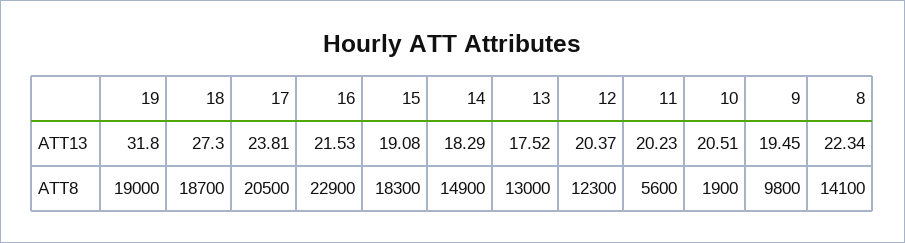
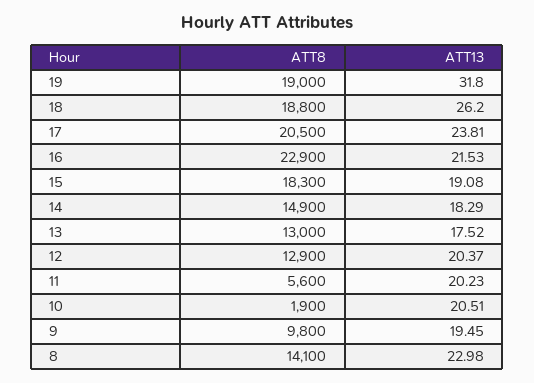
18, ATT13: 27.3 -> 26.2
8, ATT13: 22.34 -> 22.98
18, ATT8: 18700 -> 18800
12, ATT8: 12300 -> 12900

